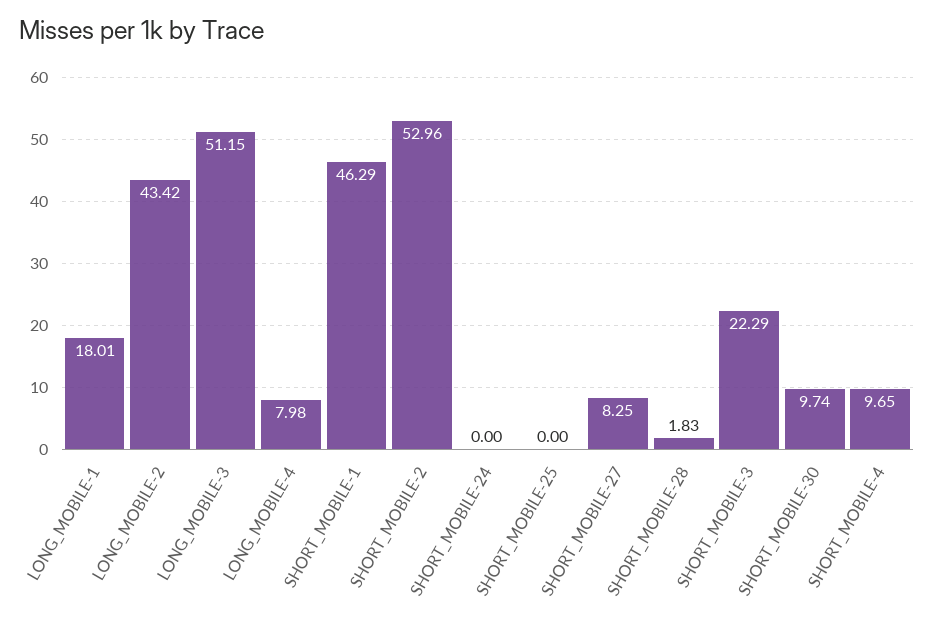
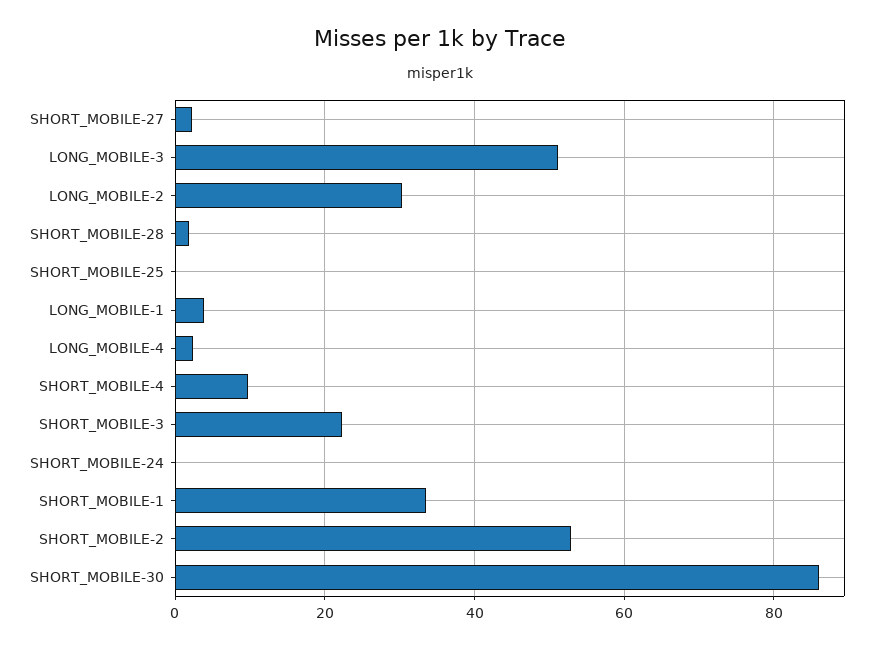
LONG_MOBILE-1: 18.01 -> 4
LONG_MOBILE-2: 43.42 -> 30
LONG_MOBILE-4: 7.98 -> 2
SHORT_MOBILE-1: 46.29 -> 34
SHORT_MOBILE-27: 8.25 -> 2
SHORT_MOBILE-30: 9.74 -> 86

